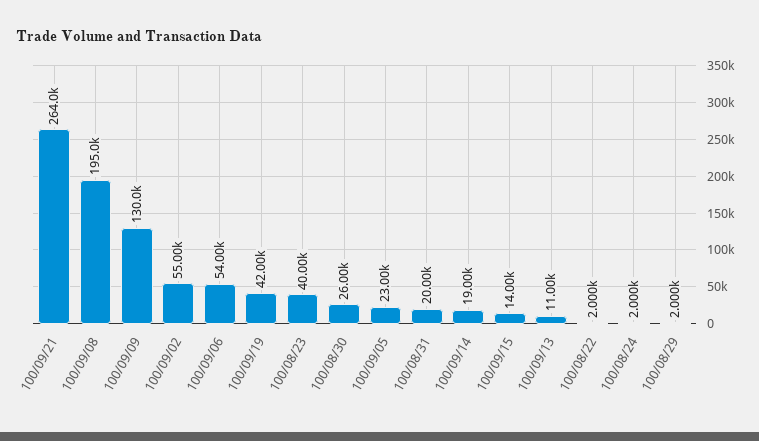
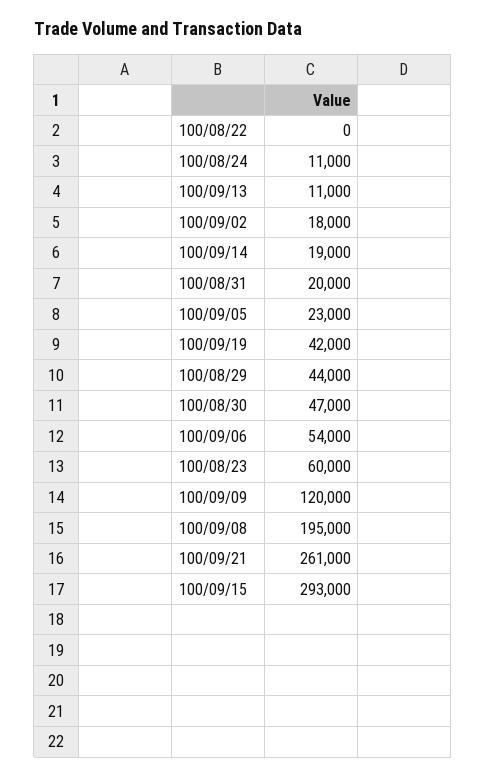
100/09/21: 264000 -> 261000
100/09/09: 130000 -> 120000
100/09/02: 55000 -> 18000
100/08/23: 40000 -> 60000
100/08/30: 26000 -> 47000
100/09/15: 14000 -> 293000
100/08/22: 2000 -> 0
100/08/24: 2000 -> 11000
100/08/29: 2000 -> 44000

